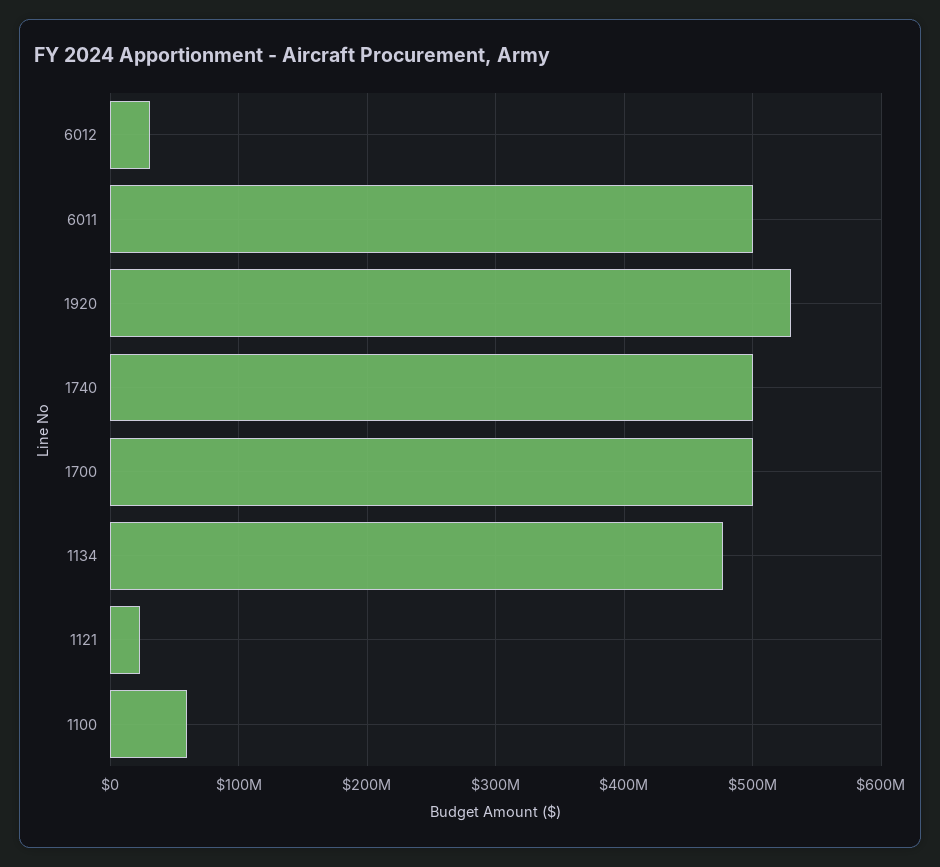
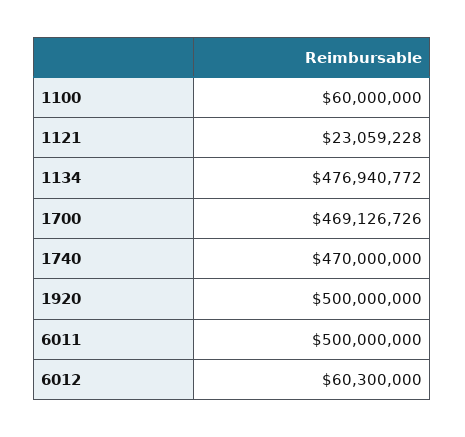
6012: 30000000 -> 60300000
1920: 530000000 -> 500000000
1740: 500000000 -> 470000000
1700: 500000000 -> 469126726

